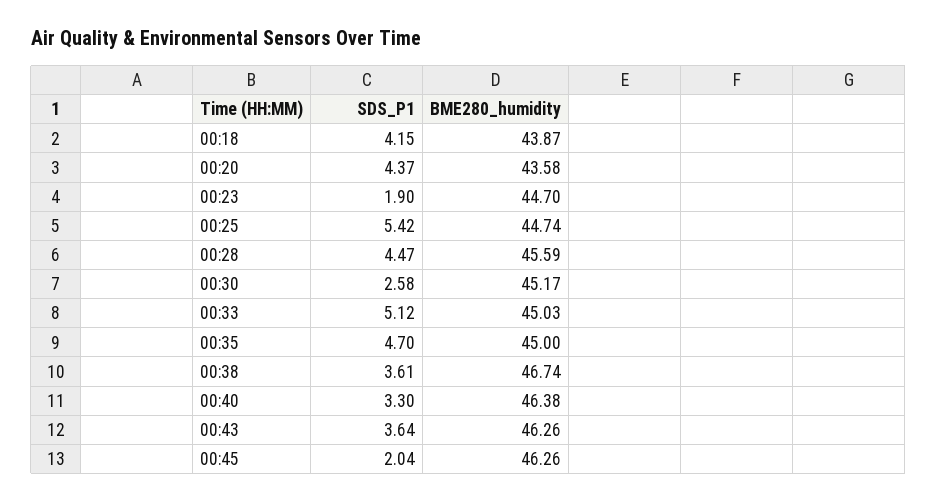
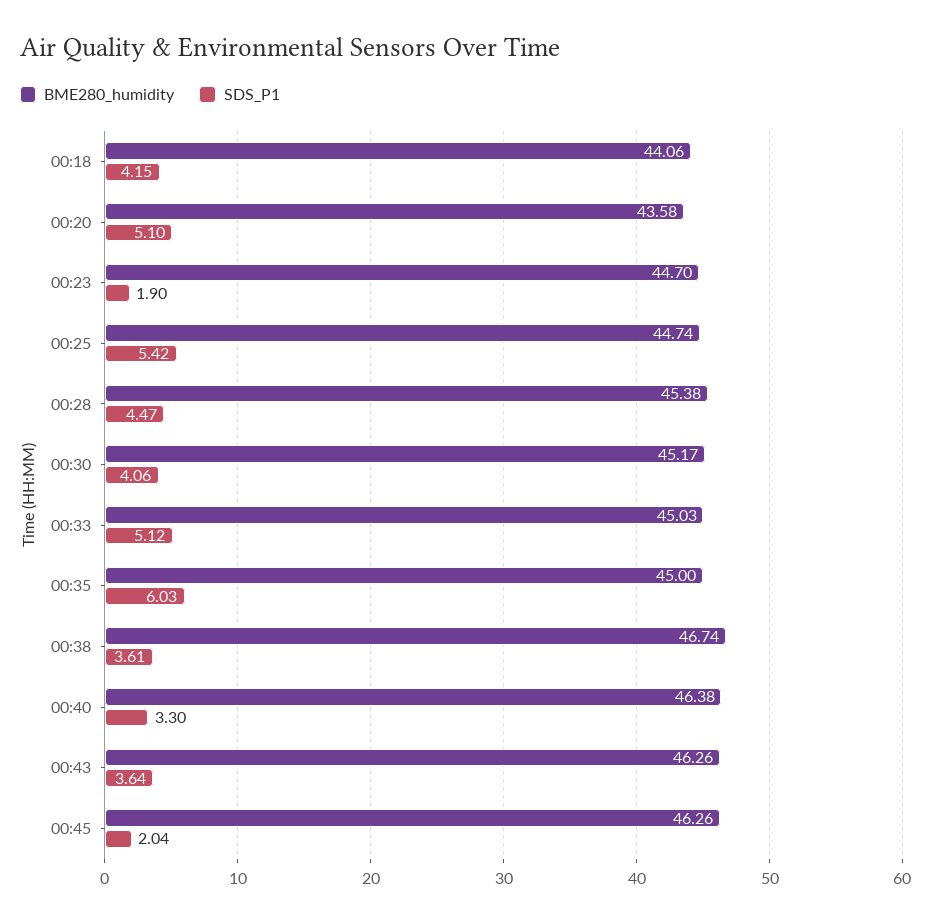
BME280_humidity, 00:18: 43.87 -> 44.06
SDS_P1, 00:20: 4.37 -> 5.1
BME280_humidity, 00:28: 45.59 -> 45.38
SDS_P1, 00:30: 2.58 -> 4.06
SDS_P1, 00:35: 4.7 -> 6.03

